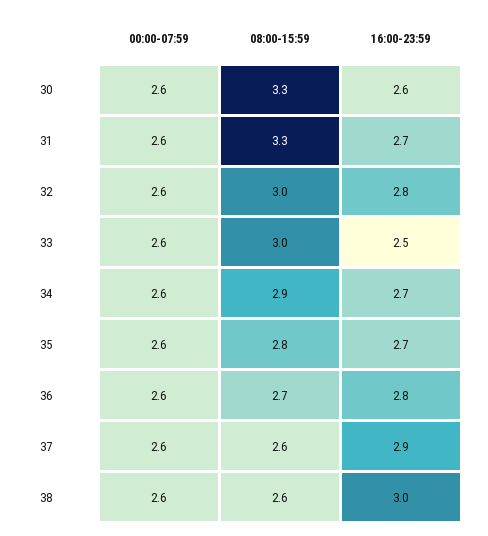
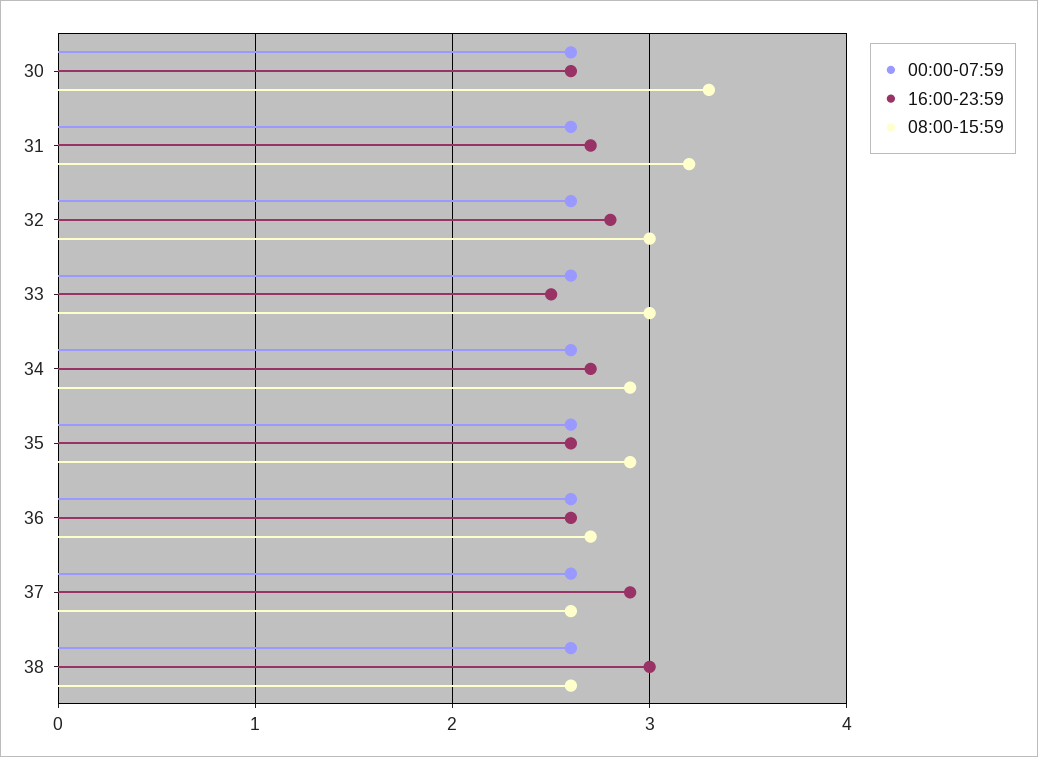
08:00-15:59, 31: 3.3 -> 3.2
08:00-15:59, 35: 2.8 -> 2.9
16:00-23:59, 35: 2.7 -> 2.6
16:00-23:59, 36: 2.8 -> 2.6

